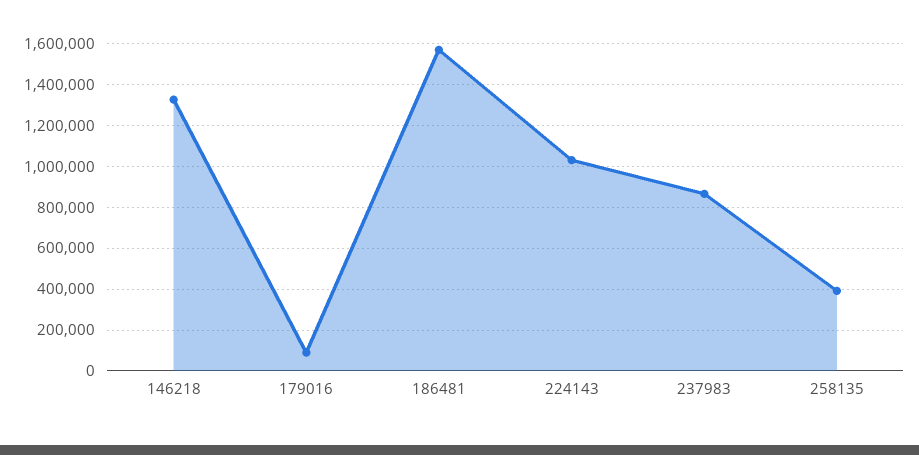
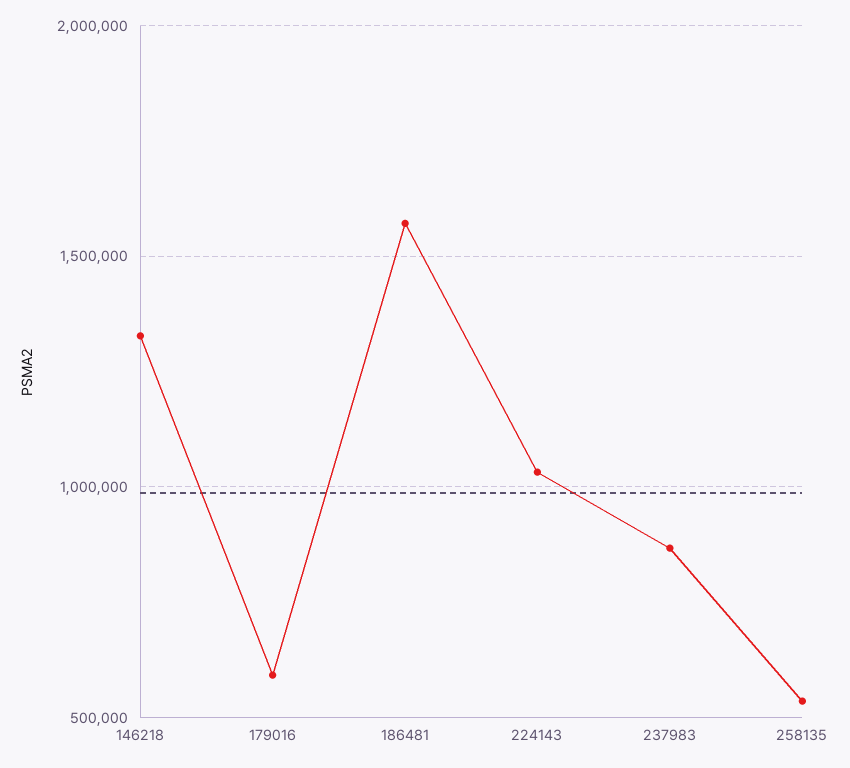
179016: 100000 -> 600000
258135: 400000 -> 550000

